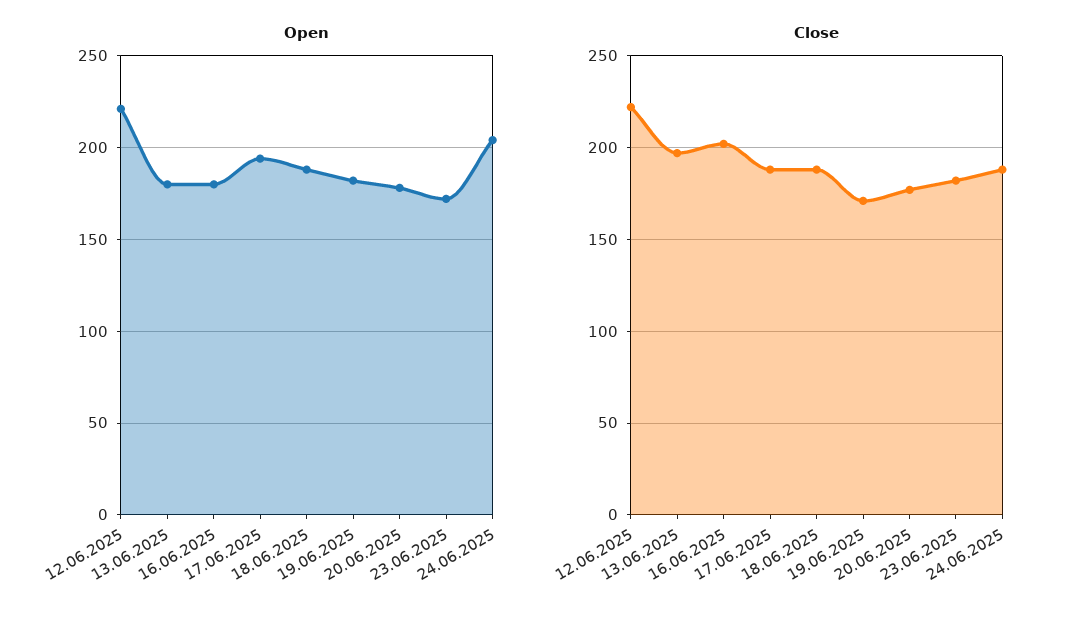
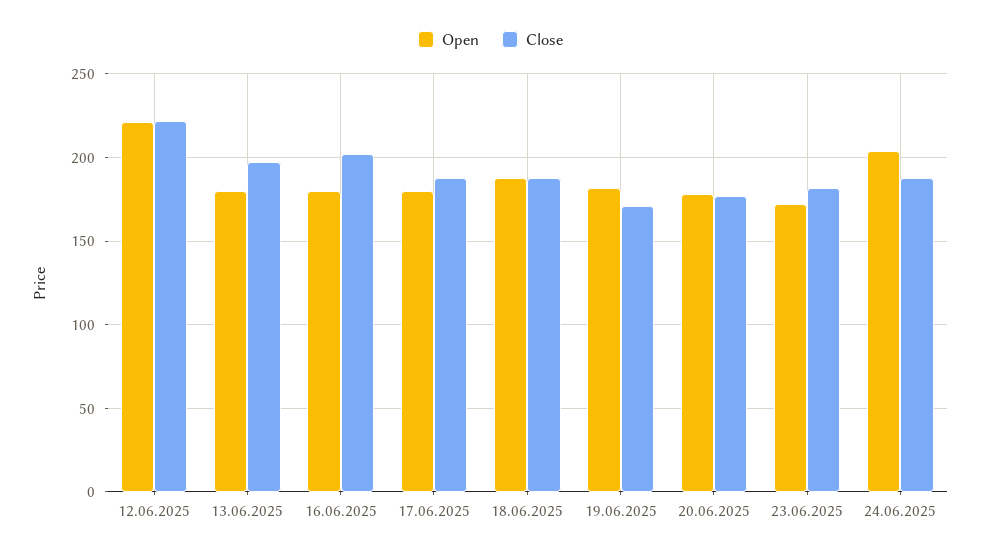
Open, 17.06.2025: 195 -> 180

